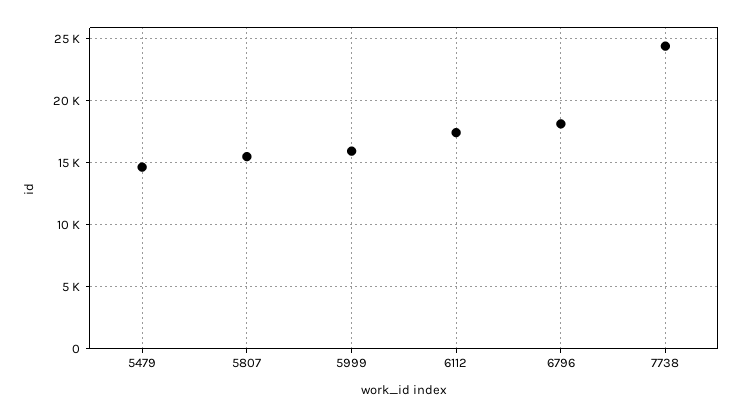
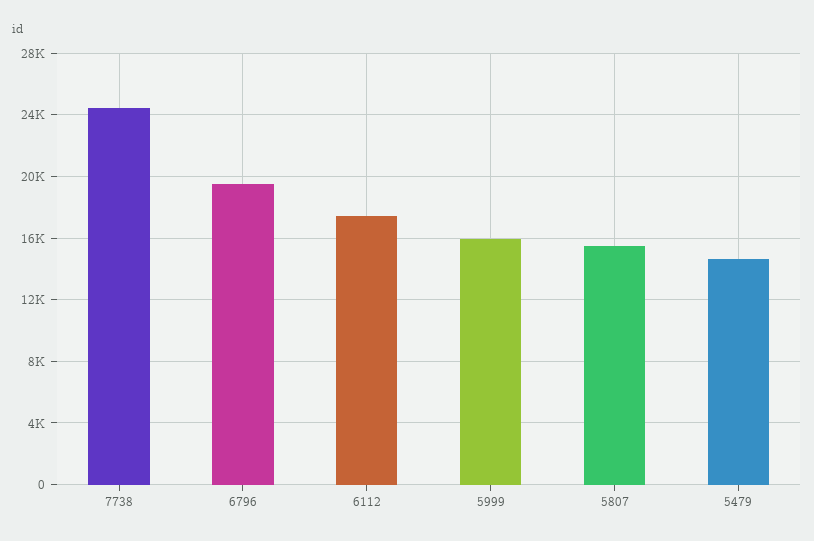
6796: 18000 -> 19500

